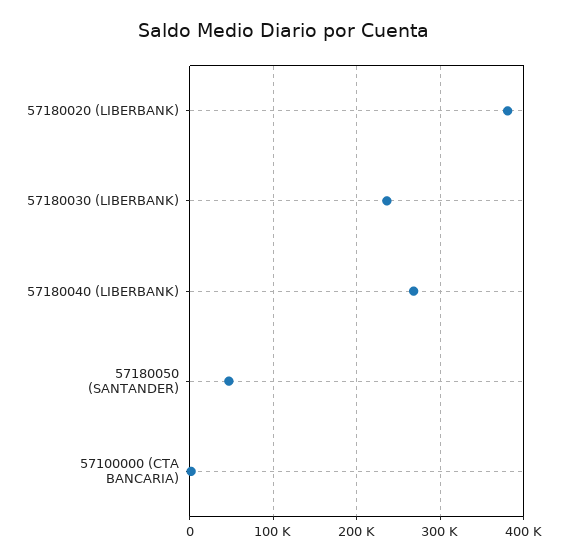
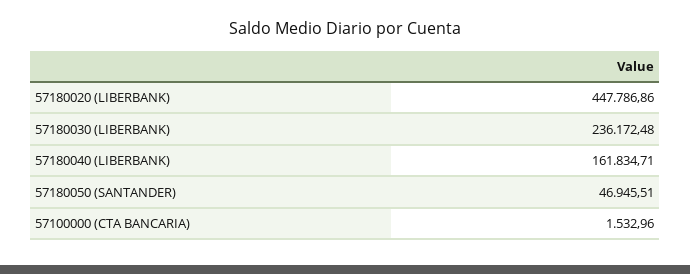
57180020 (LIBERBANK): 380000 -> 447786.86
57180040 (LIBERBANK): 270000 -> 161834.71

